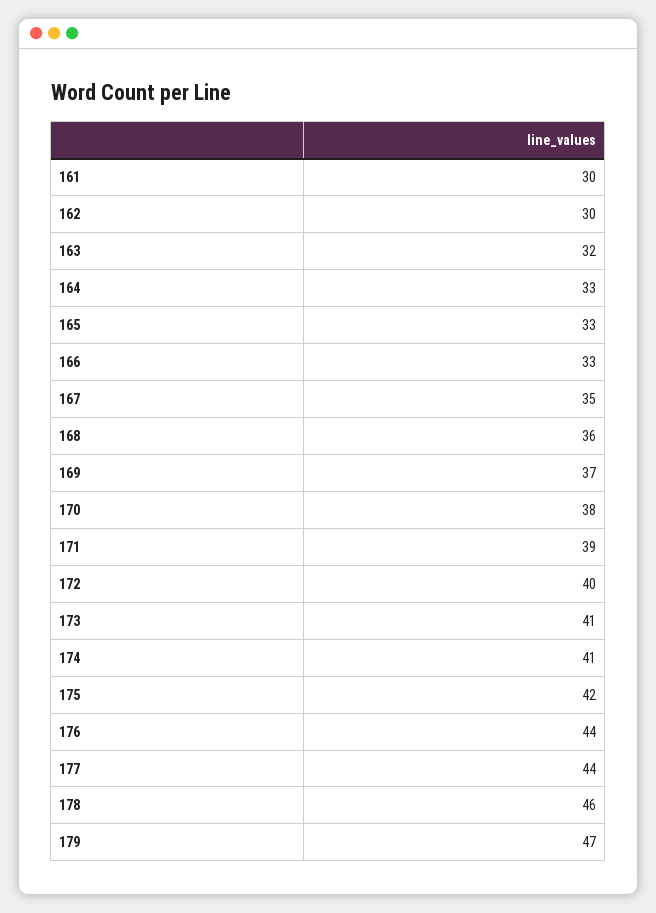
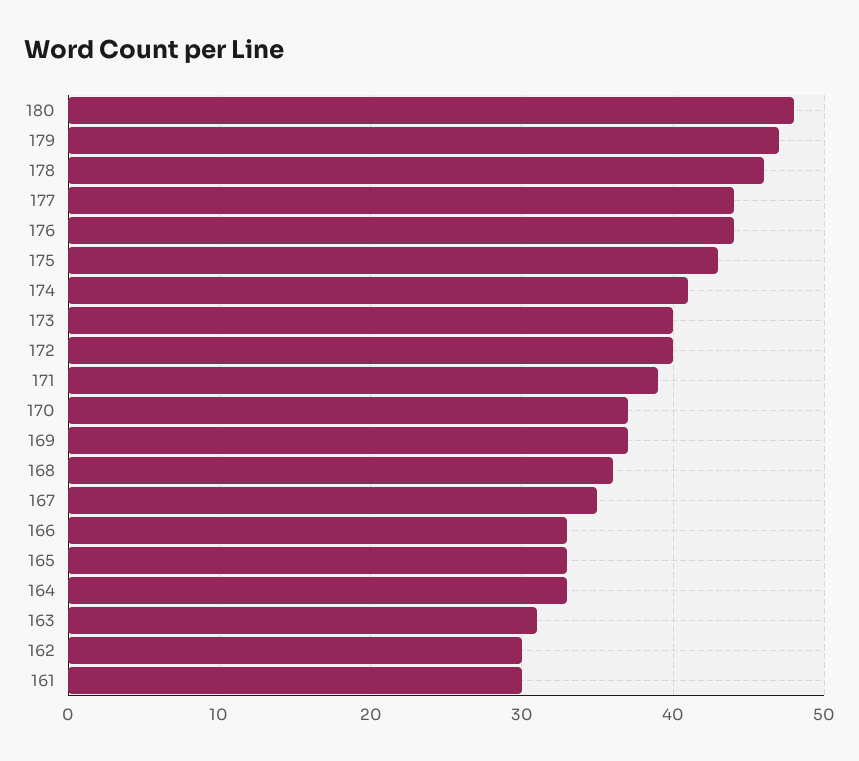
163: 32 -> 31
170: 38 -> 37
173: 41 -> 40
175: 42 -> 43
180: none -> 48

